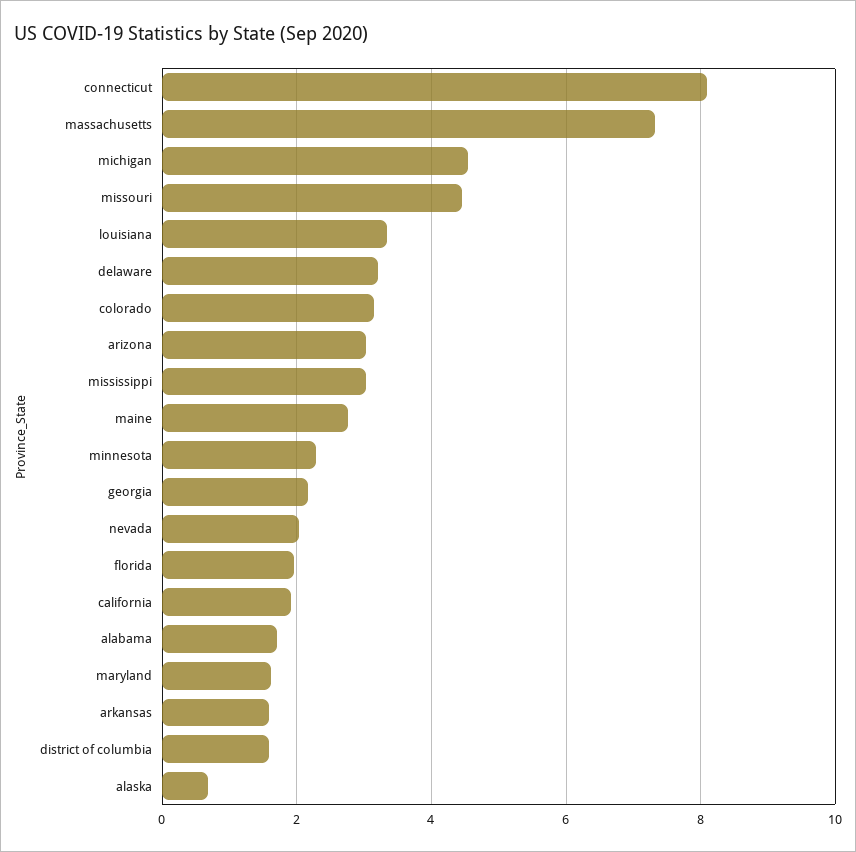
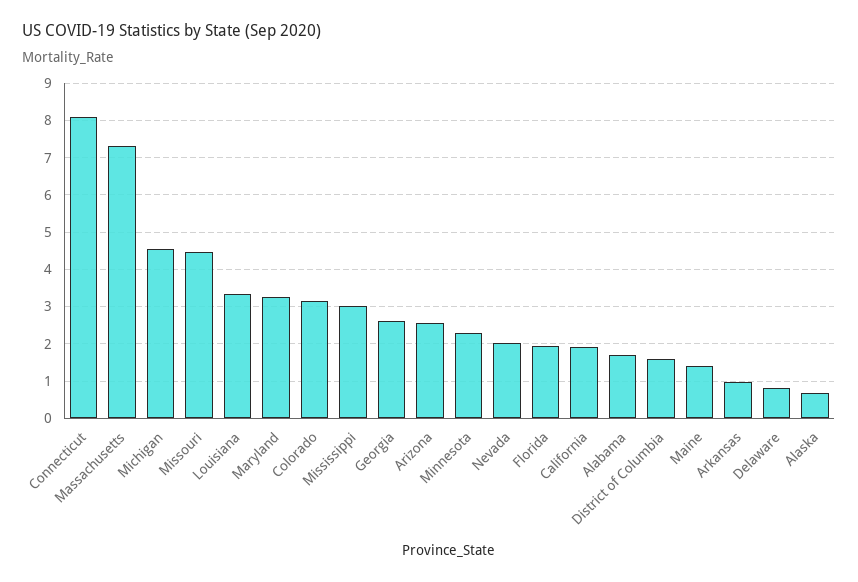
delaware: 3.2 -> 0.8
arizona: 3 -> 2.6
maine: 2.8 -> 1.4
georgia: 2.2 -> 2.6
maryland: 1.6 -> 3.2
arkansas: 1.6 -> 1

